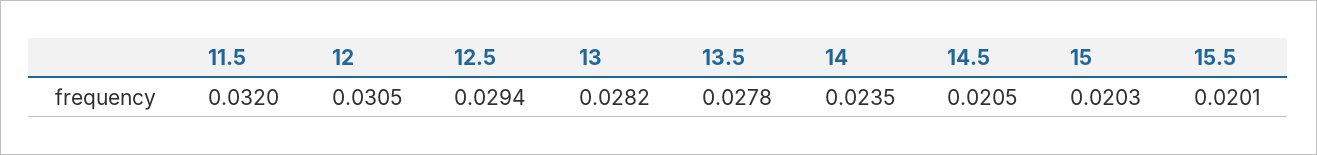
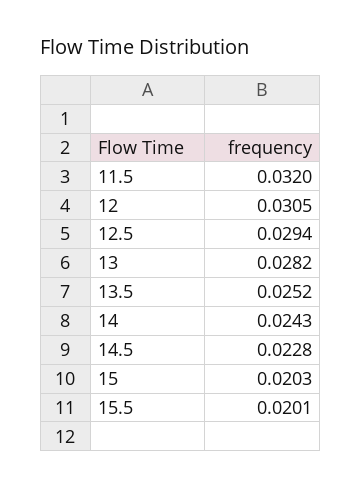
13.5: 0.0278 -> 0.0252
14: 0.0235 -> 0.0243
14.5: 0.0205 -> 0.0228

